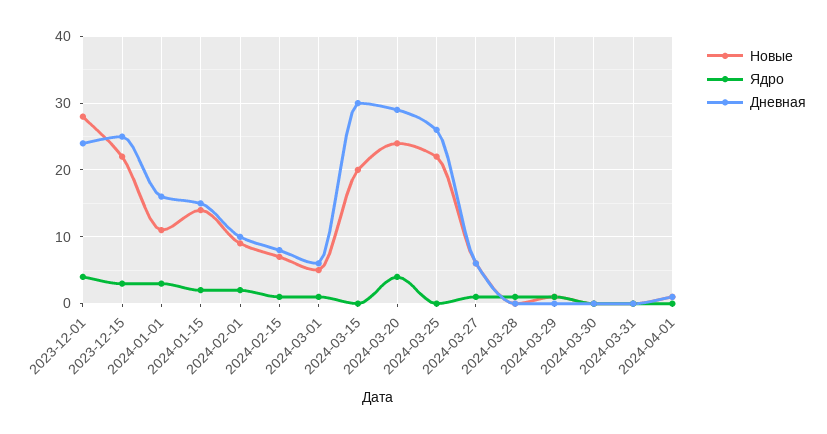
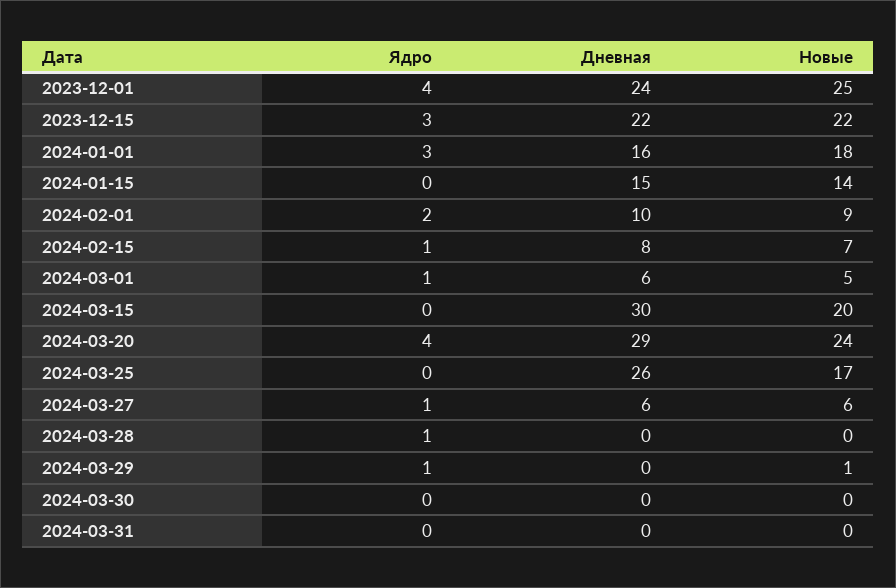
Новые, 2023-12-01: 28 -> 25
Дневная, 2023-12-15: 25 -> 22
Новые, 2024-01-01: 11 -> 18
Ядро, 2024-01-15: 2 -> 0
Новые, 2024-03-25: 22 -> 17
Новые, 2024-04-01: 1 -> none
Ядро, 2024-04-01: 0 -> none
Дневная, 2024-04-01: 1 -> none

